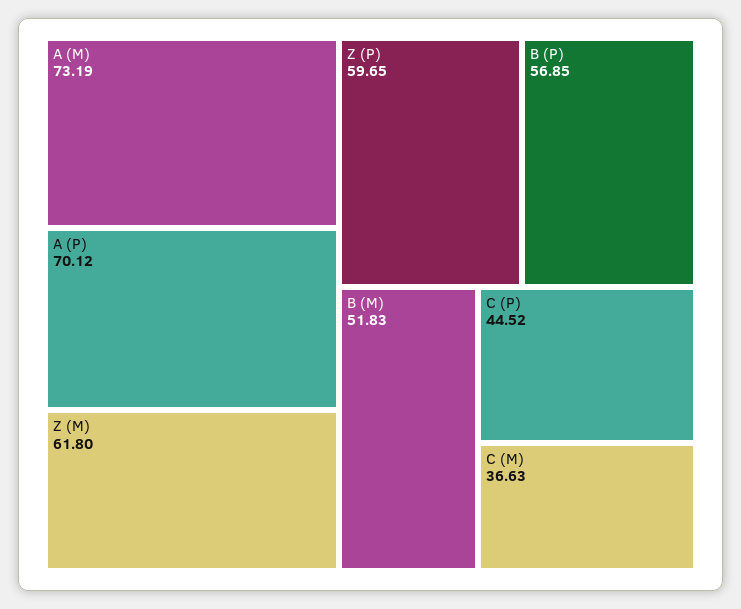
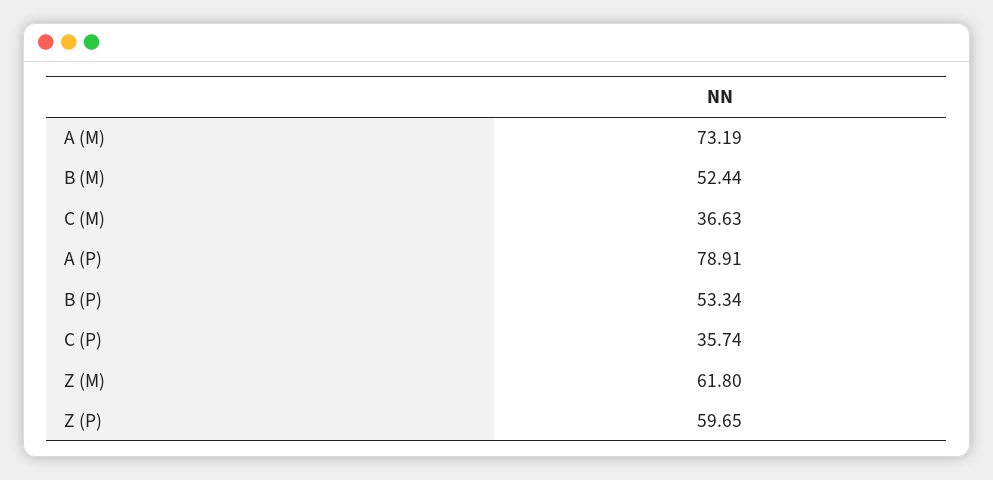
A (P): 70.12 -> 78.91
B (P): 56.85 -> 53.34
B (M): 51.83 -> 52.44
C (P): 44.52 -> 35.74

